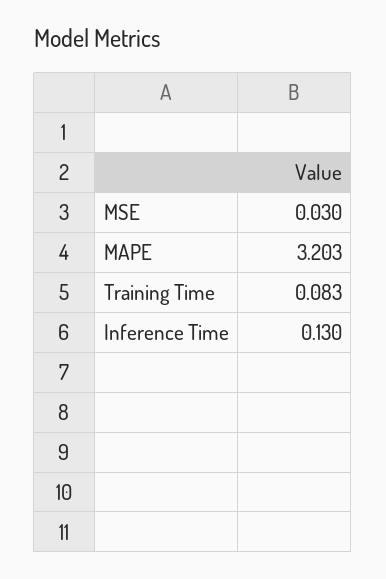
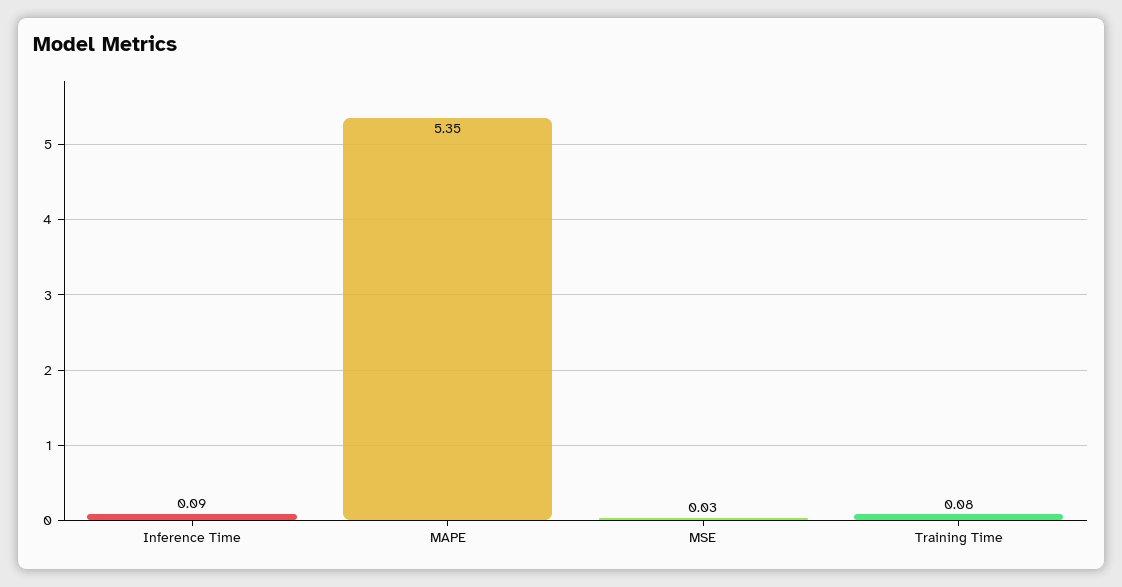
MAPE: 3.203 -> 5.35
Inference Time: 0.13 -> 0.09

